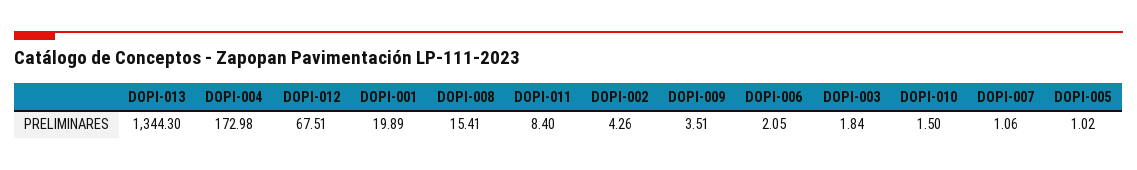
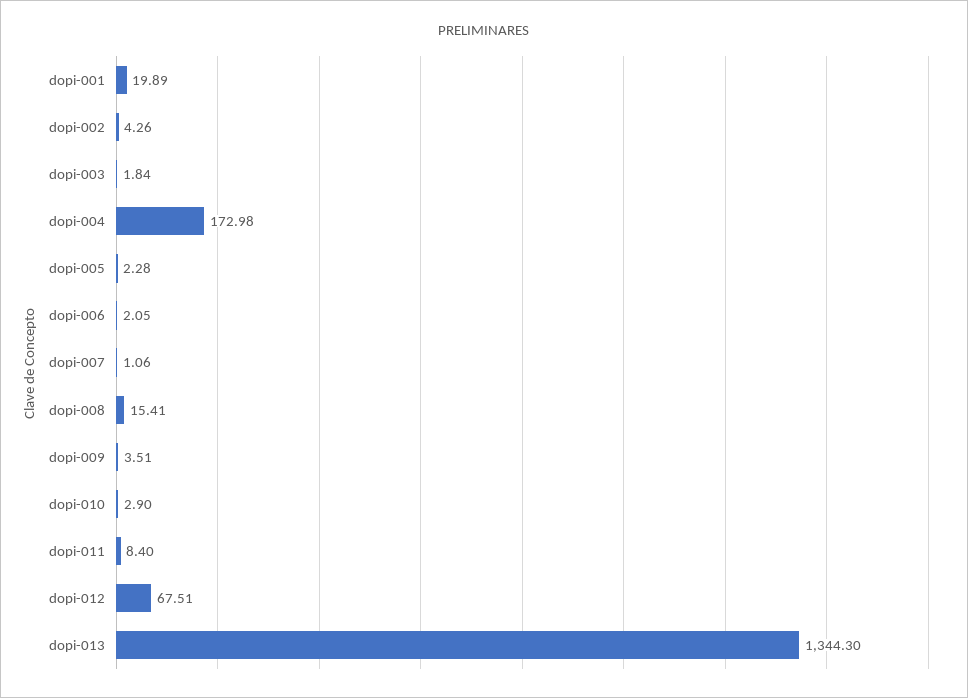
DOPI-010: 1.5 -> 2.9
DOPI-005: 1.02 -> 2.28

